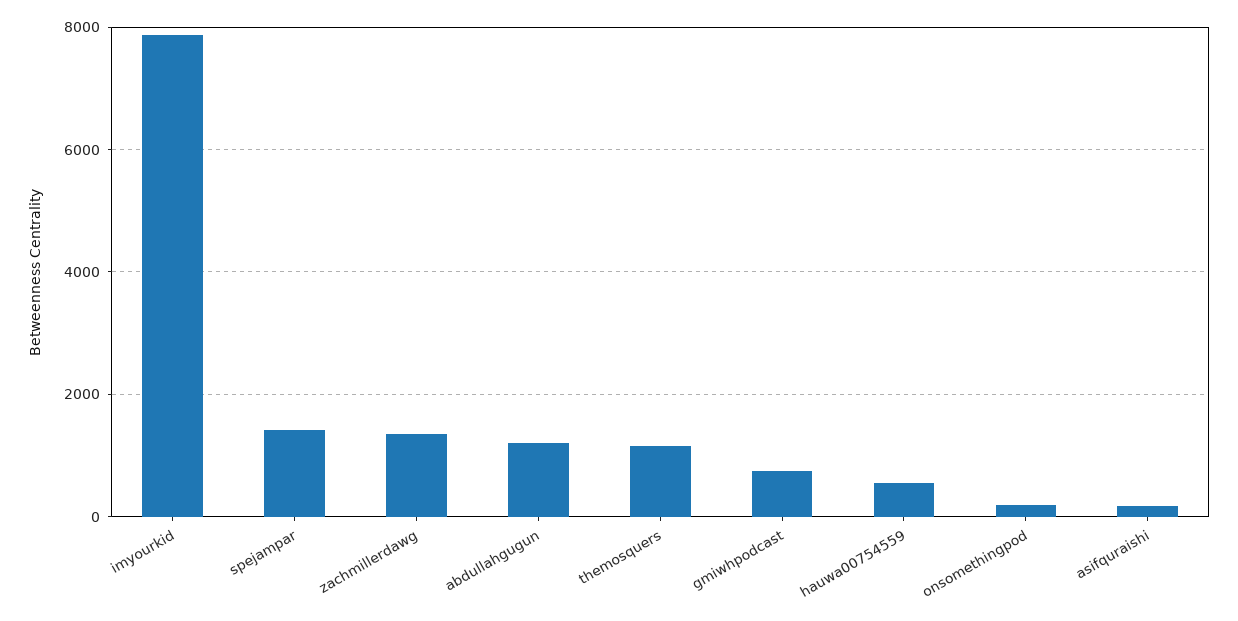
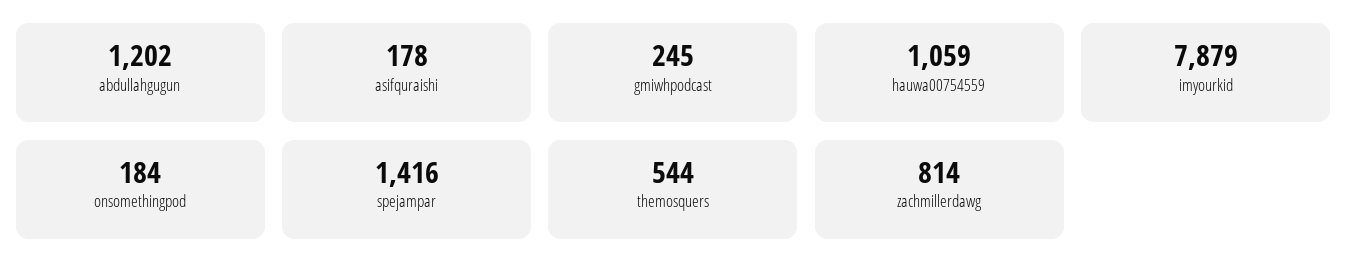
zachmillerdawg: 1400 -> 814
themosquers: 1200 -> 544
gmiwhpodcast: 800 -> 245
hauwa00754559: 600 -> 1059

